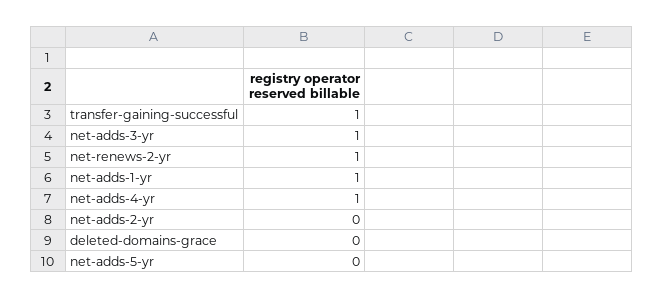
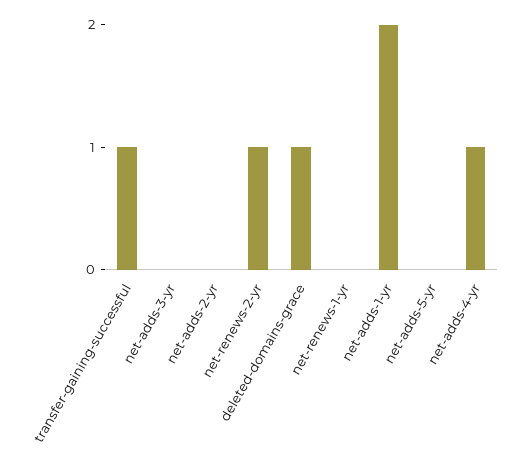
net-adds-3-yr: 1 -> 0
net-adds-1-yr: 1 -> 2
deleted-domains-grace: 0 -> 1
net-renews-1-yr: none -> 0

